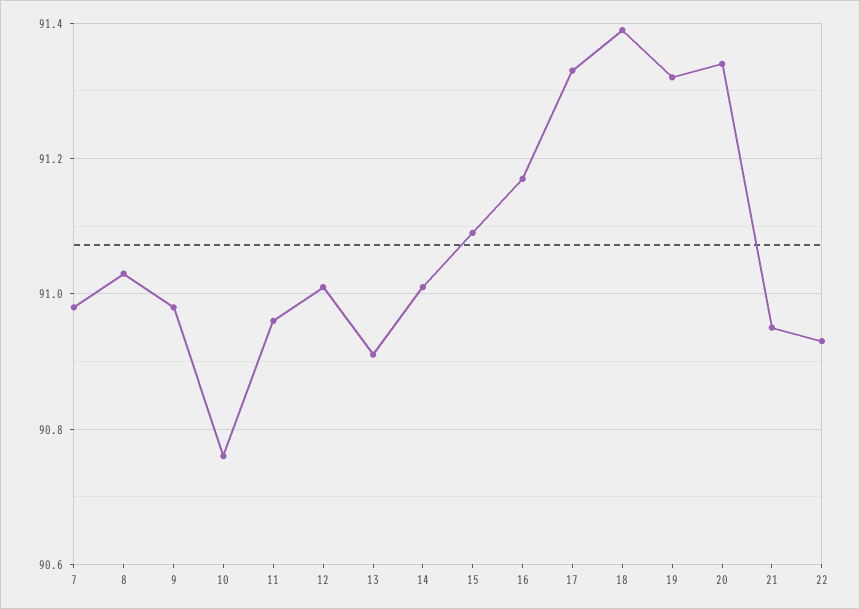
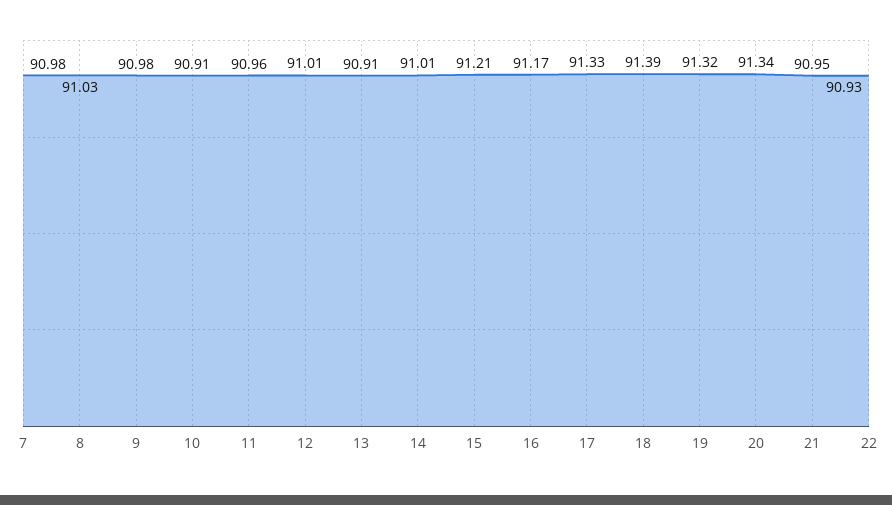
10: 90.75 -> 90.91
15: 91.1 -> 91.21

